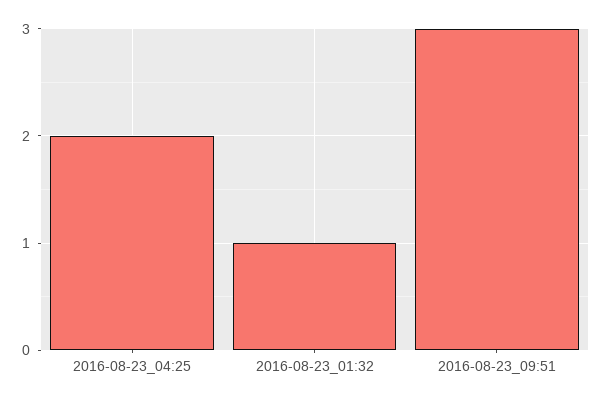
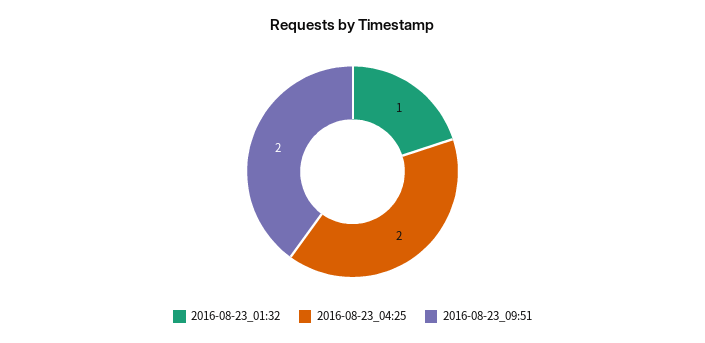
2016-08-23_09:51: 3 -> 2

